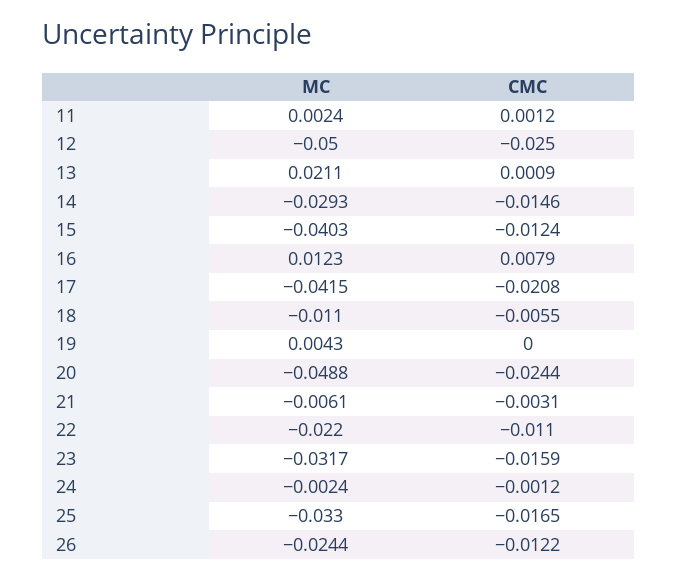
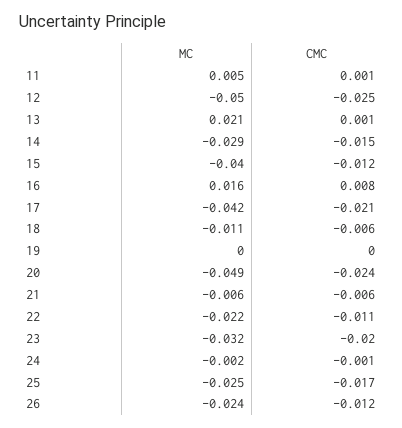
MC, 11: 0.0024 -> 0.005
MC, 16: 0.0123 -> 0.016
MC, 19: 0.0043 -> 0
CMC, 21: -0.0031 -> -0.006
CMC, 23: -0.0159 -> -0.02
MC, 25: -0.033 -> -0.025

